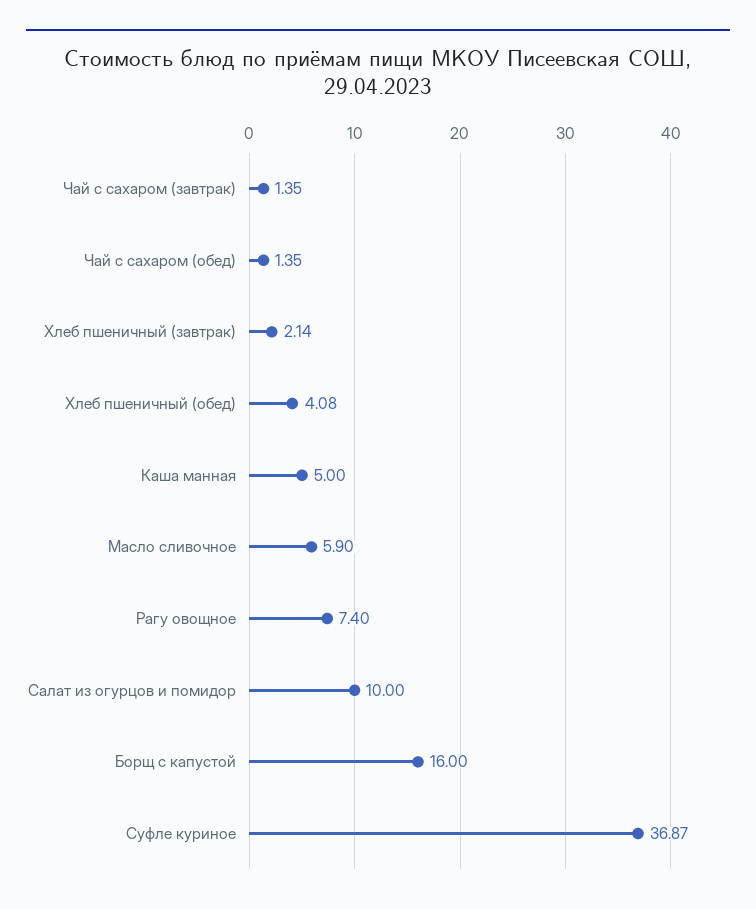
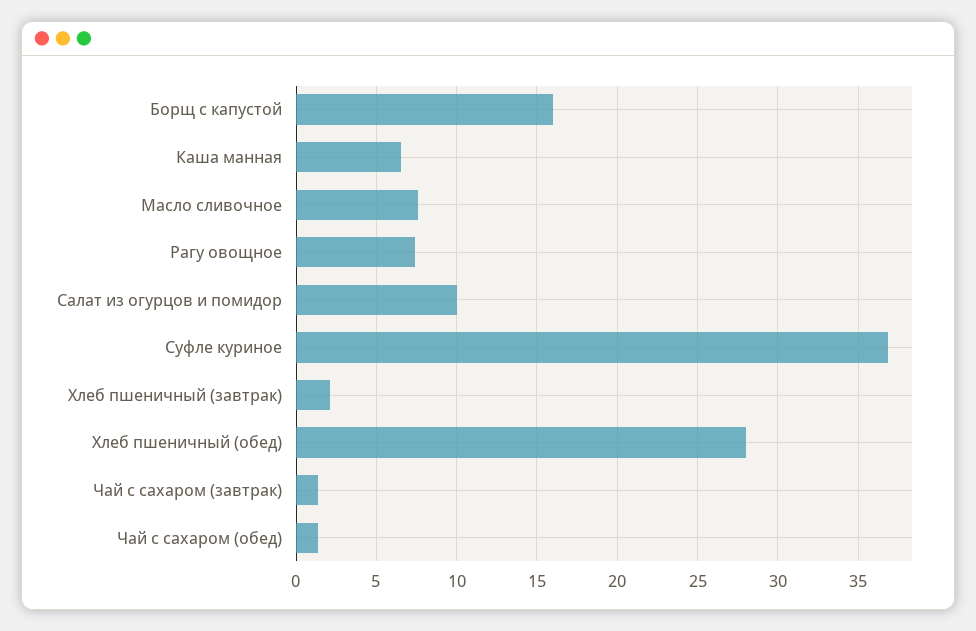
Хлеб пшеничный (обед): 4.08 -> 28
Каша манная: 5 -> 6.5
Масло сливочное: 5.9 -> 7.5

